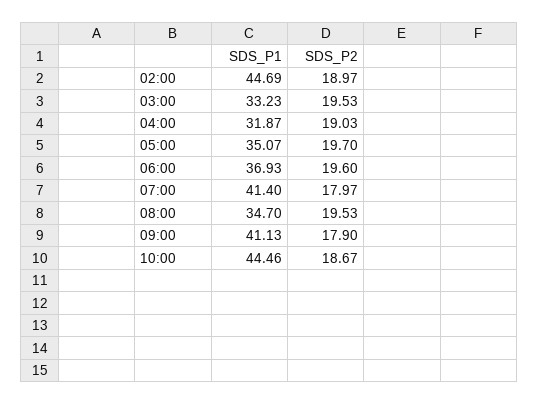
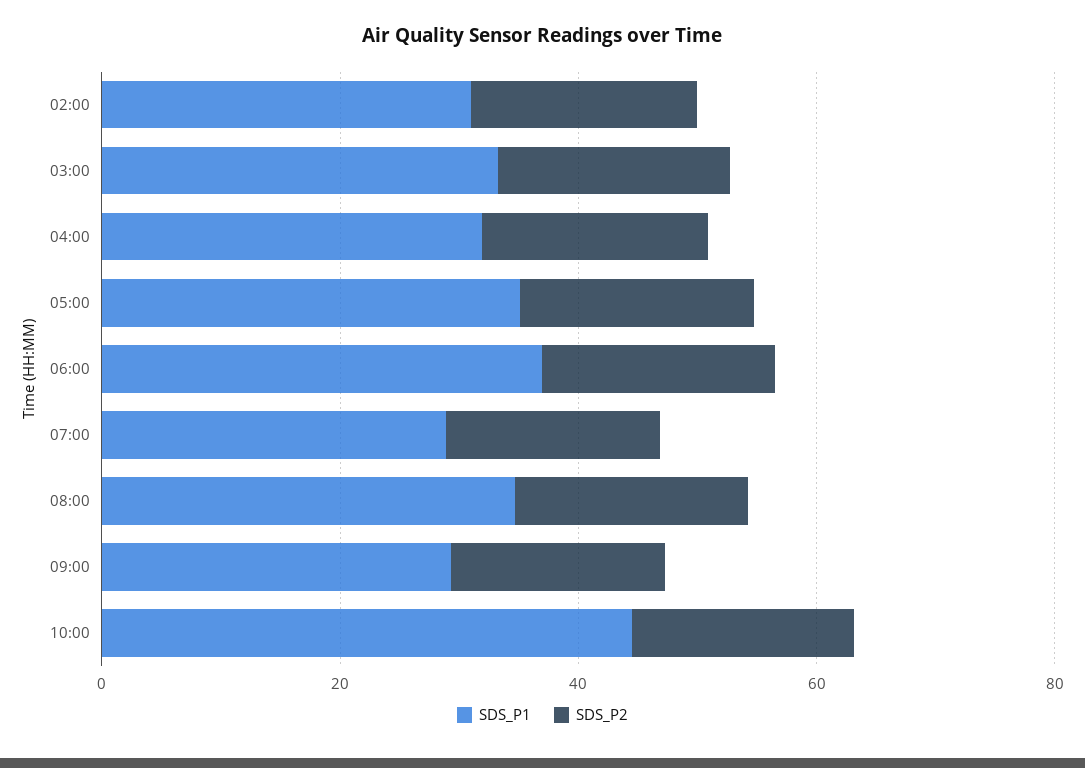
SDS_P1, 02:00: 44.69 -> 30
SDS_P1, 07:00: 41.4 -> 30
SDS_P1, 09:00: 41.13 -> 30

